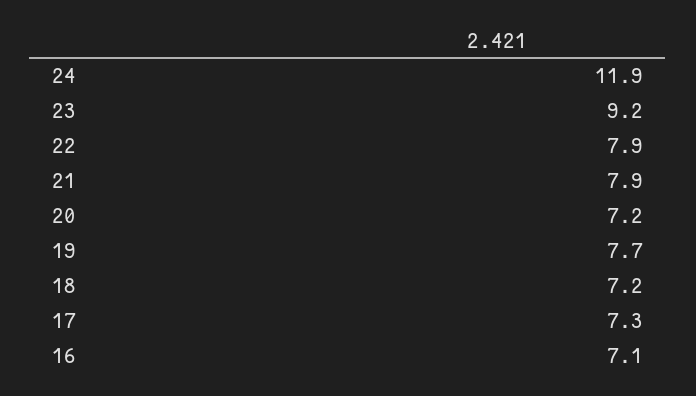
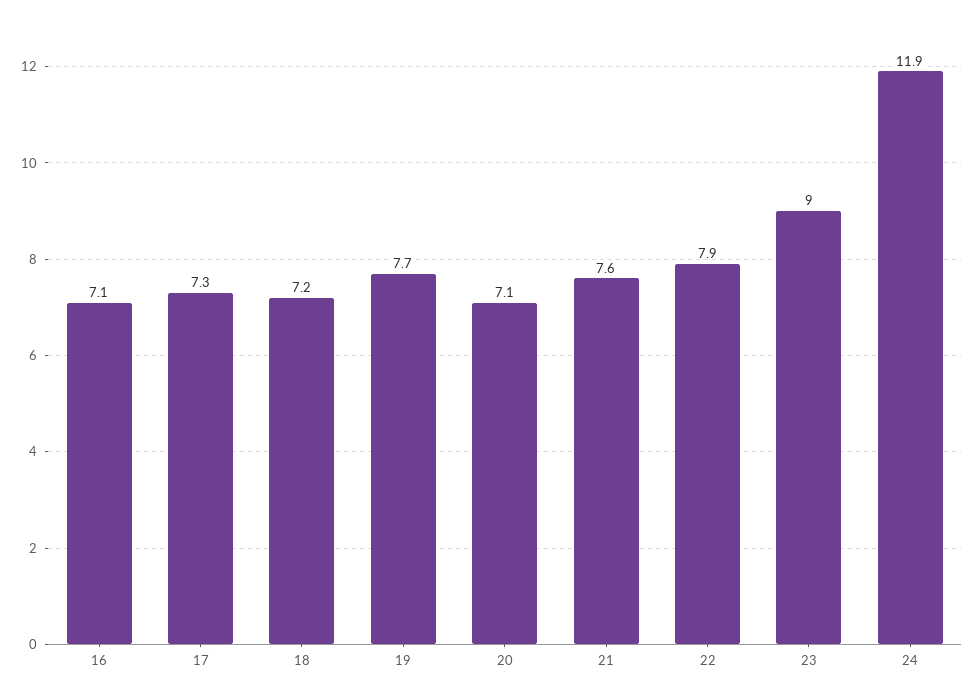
23: 9.2 -> 9
21: 7.9 -> 7.6
20: 7.2 -> 7.1

